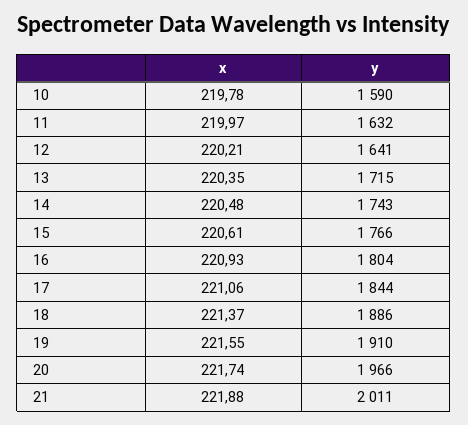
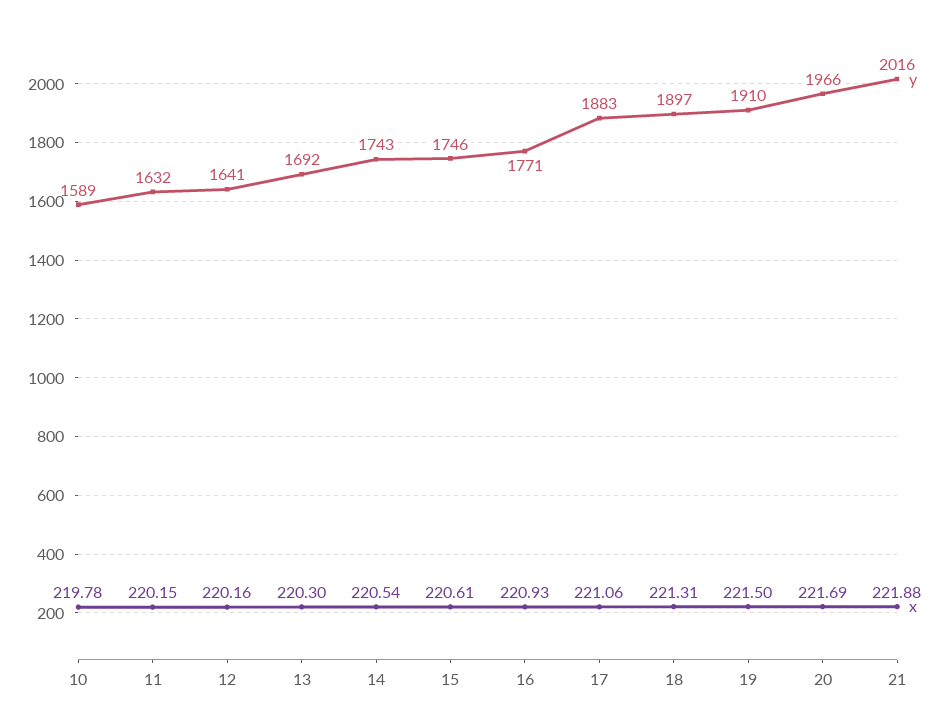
y, 10: 1590 -> 1589
x, 11: 219.97 -> 220.15
x, 12: 220.21 -> 220.16
x, 13: 220.35 -> 220.3
y, 13: 1715 -> 1692
x, 14: 220.48 -> 220.54
y, 15: 1766 -> 1746
y, 16: 1804 -> 1771
y, 17: 1844 -> 1883
x, 18: 221.37 -> 221.31
y, 18: 1886 -> 1897
x, 19: 221.55 -> 221.5
x, 20: 221.74 -> 221.69
y, 21: 2011 -> 2016

